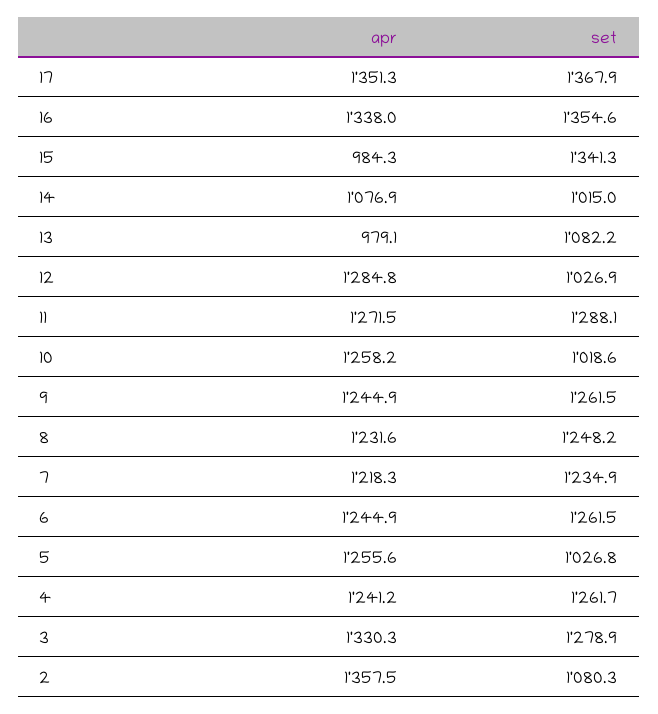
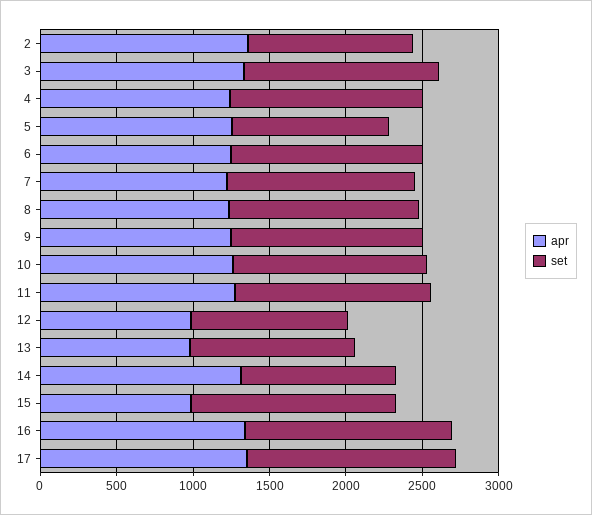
apr, 14: 1076.9 -> 1300
apr, 12: 1284.8 -> 1000
set, 10: 1018.6 -> 1300

